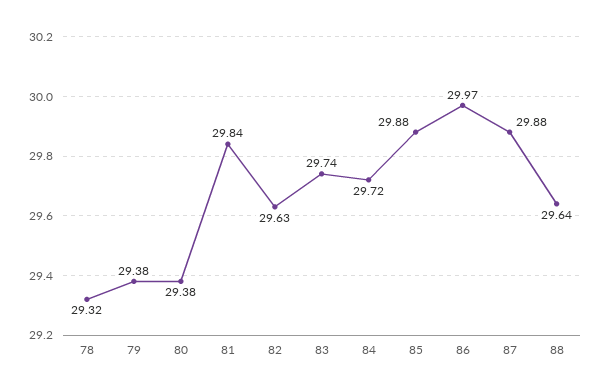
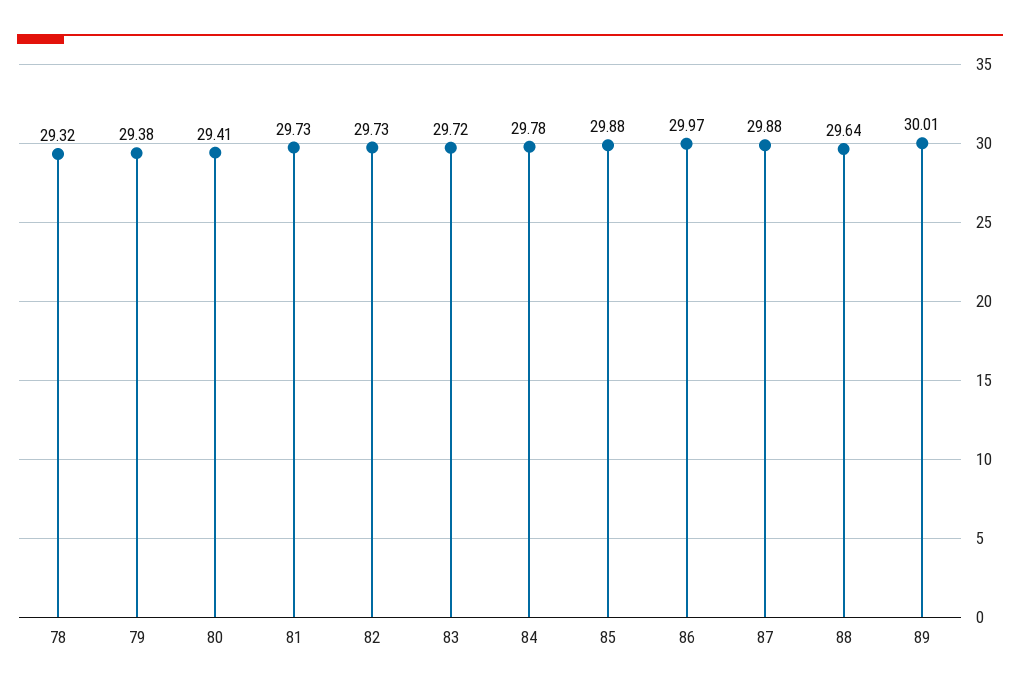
80: 29.38 -> 29.41
81: 29.84 -> 29.73
82: 29.63 -> 29.73
83: 29.74 -> 29.72
84: 29.72 -> 29.78
89: none -> 30.01

